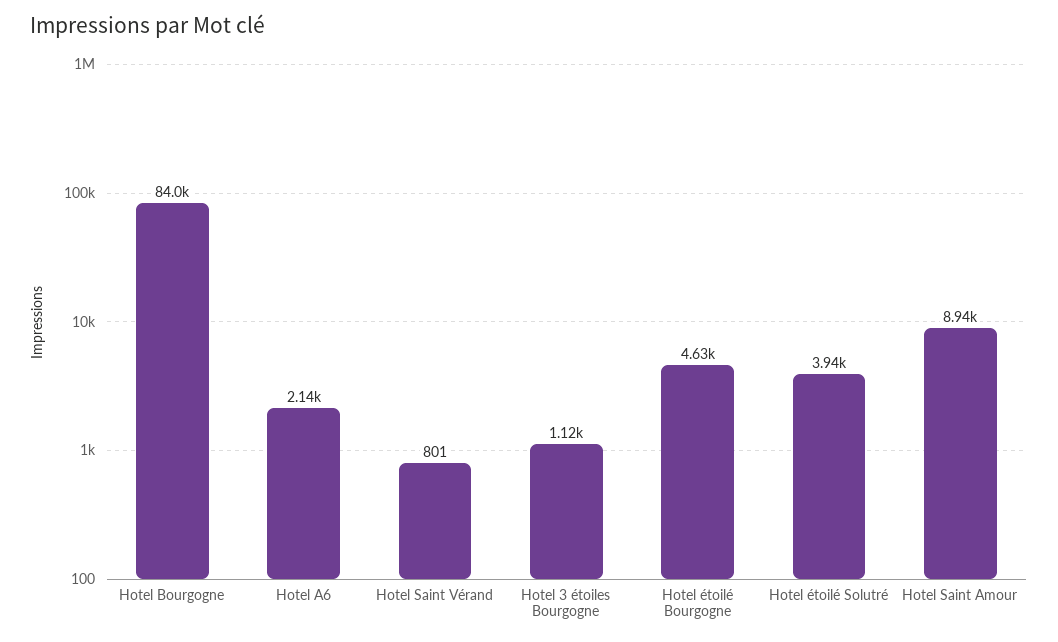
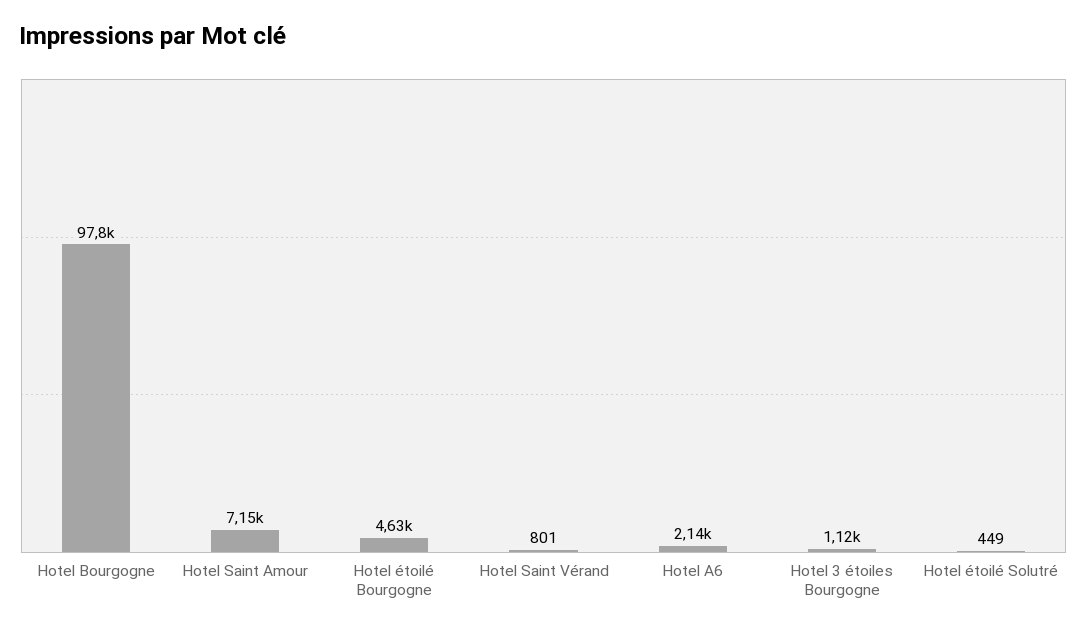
Hotel Bourgogne: 84000 -> 97800
Hotel étoilé Solutré: 3940 -> 449
Hotel Saint Amour: 8940 -> 7150

